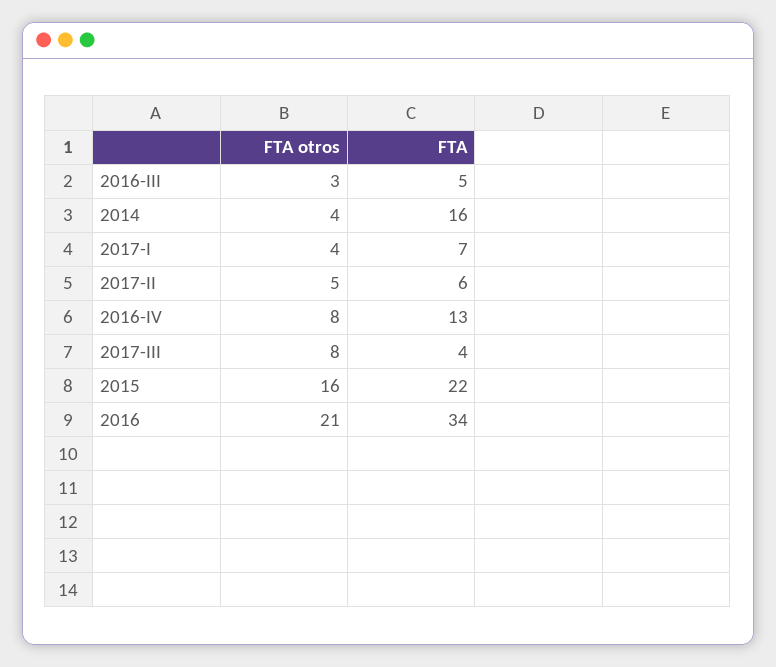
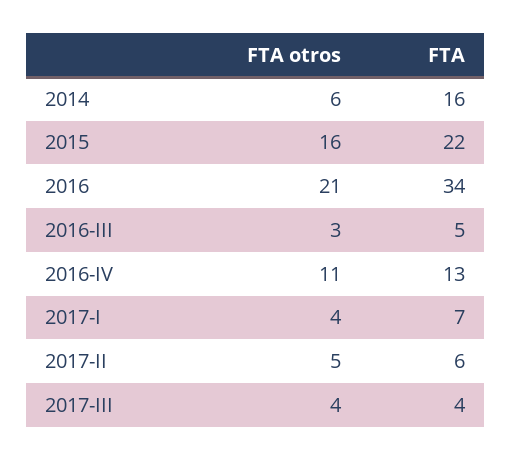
FTA otros, 2014: 4 -> 6
FTA otros, 2016-IV: 8 -> 11
FTA otros, 2017-III: 8 -> 4

